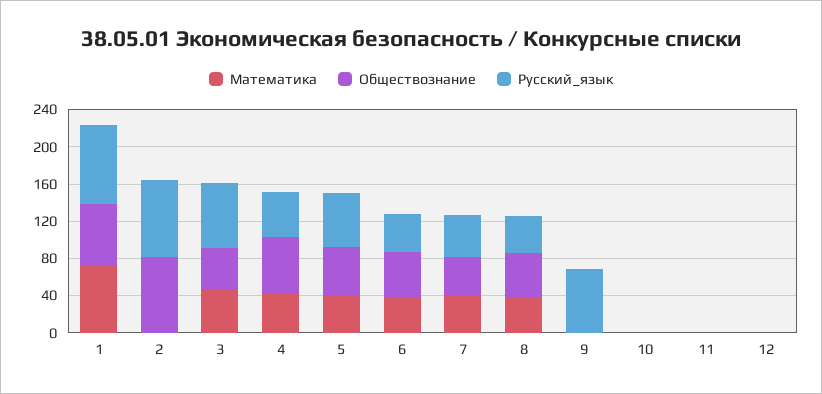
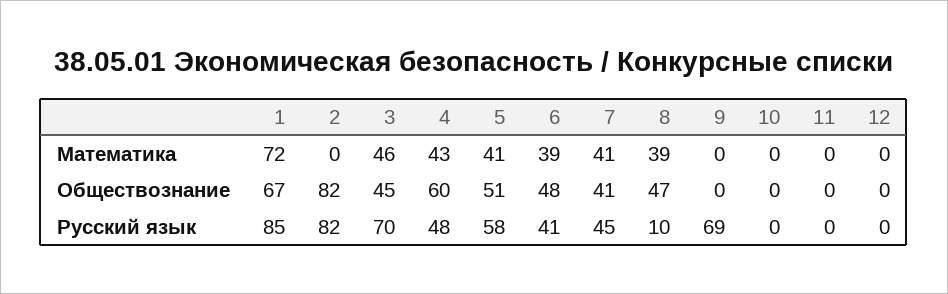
Русский_язык, 8: 40 -> 10

